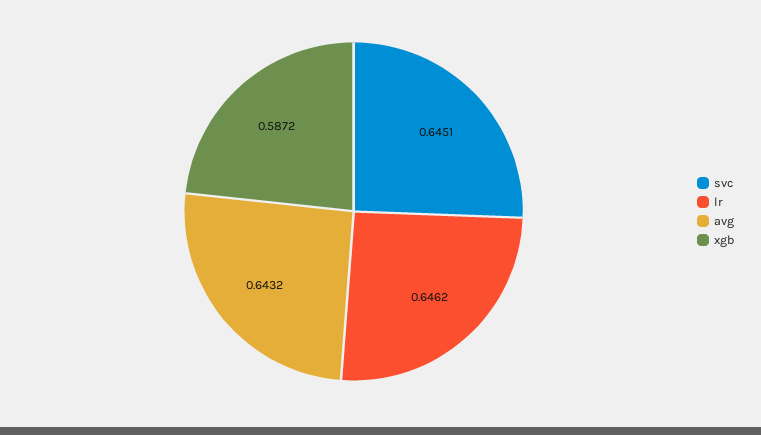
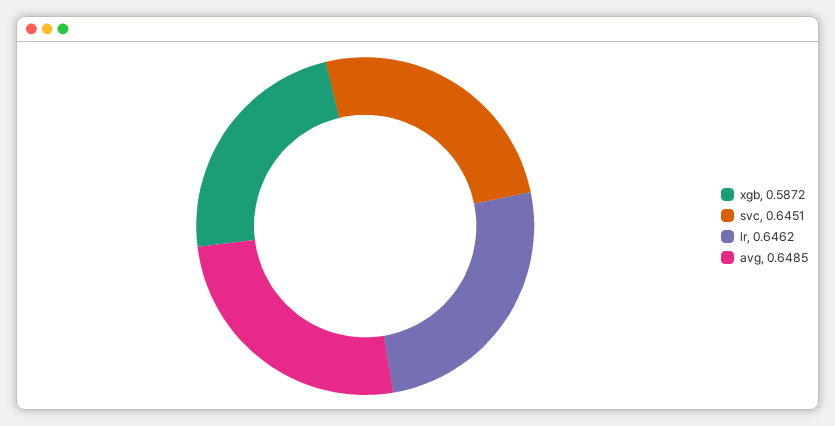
avg: 0.6432 -> 0.6485

